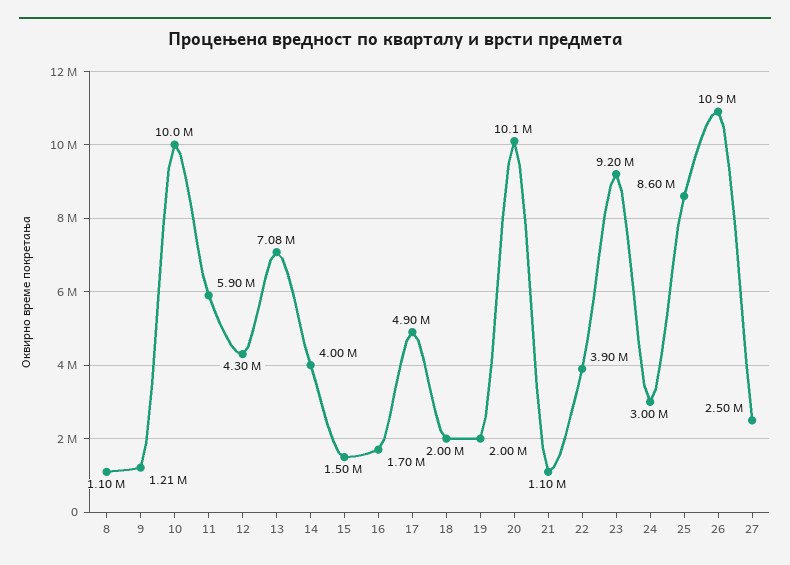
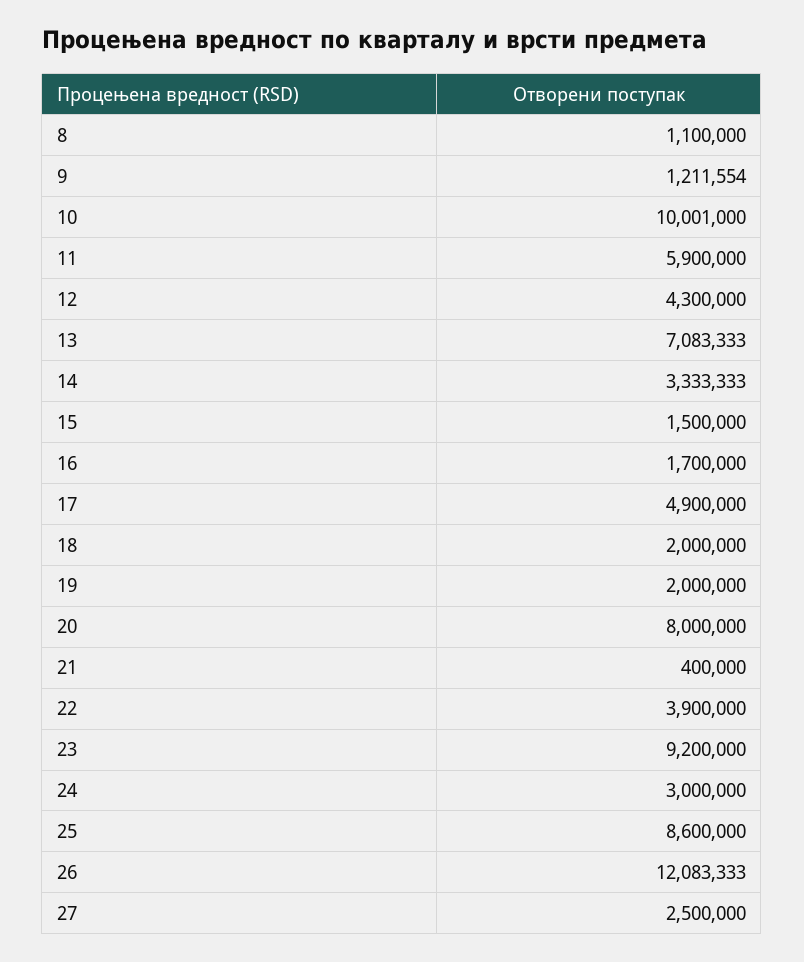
14: 4000000 -> 3333333
20: 10100000 -> 8000000
21: 1100000 -> 400000
26: 10900000 -> 12083333

